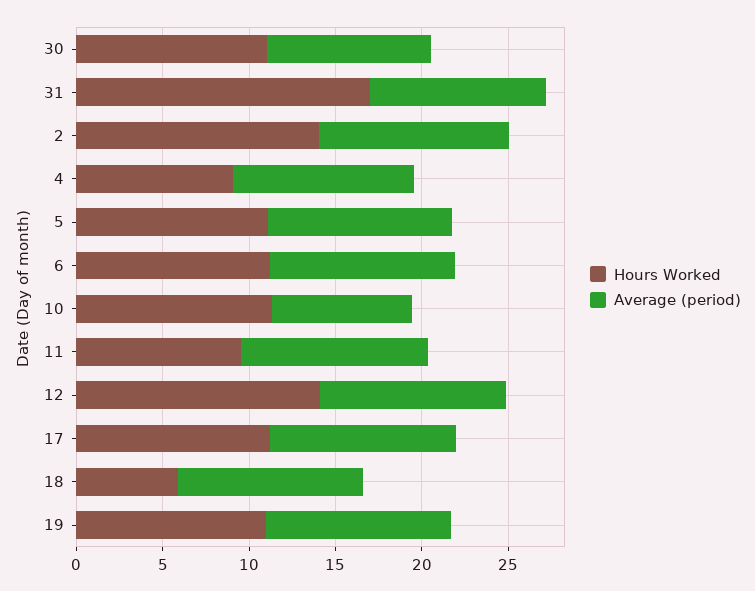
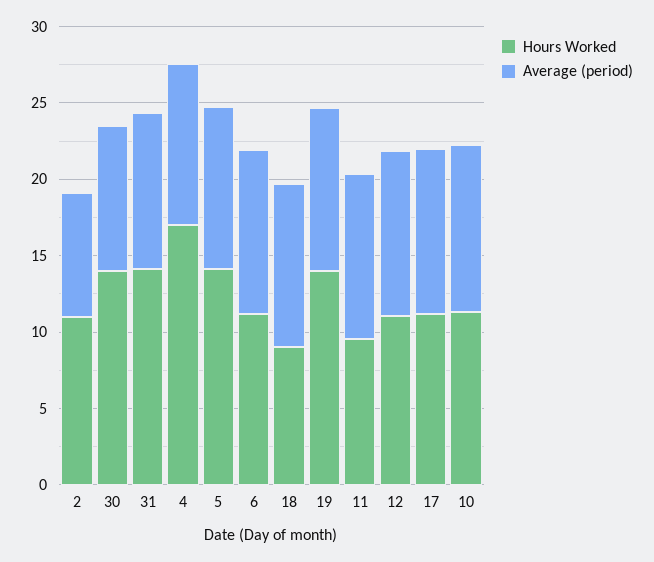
Hours Worked, 30: 11 -> 14
Hours Worked, 31: 17 -> 14
Hours Worked, 2: 14 -> 11
Average (period), 2: 11 -> 8
Hours Worked, 4: 9 -> 17
Hours Worked, 5: 11 -> 14
Average (period), 10: 8 -> 11
Hours Worked, 12: 14 -> 11
Hours Worked, 18: 6 -> 9
Hours Worked, 19: 11 -> 14

